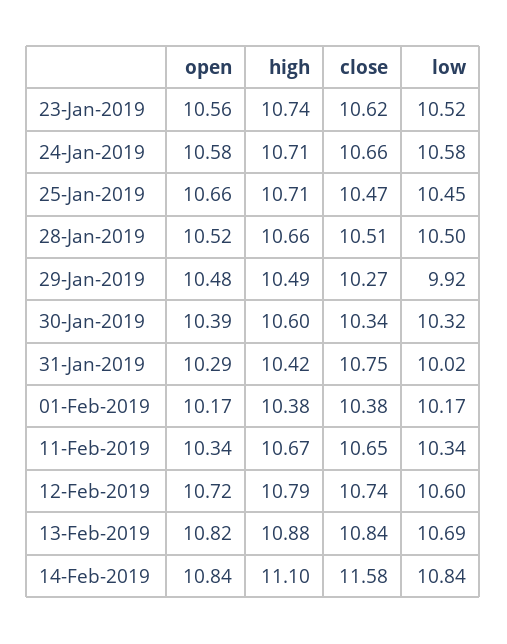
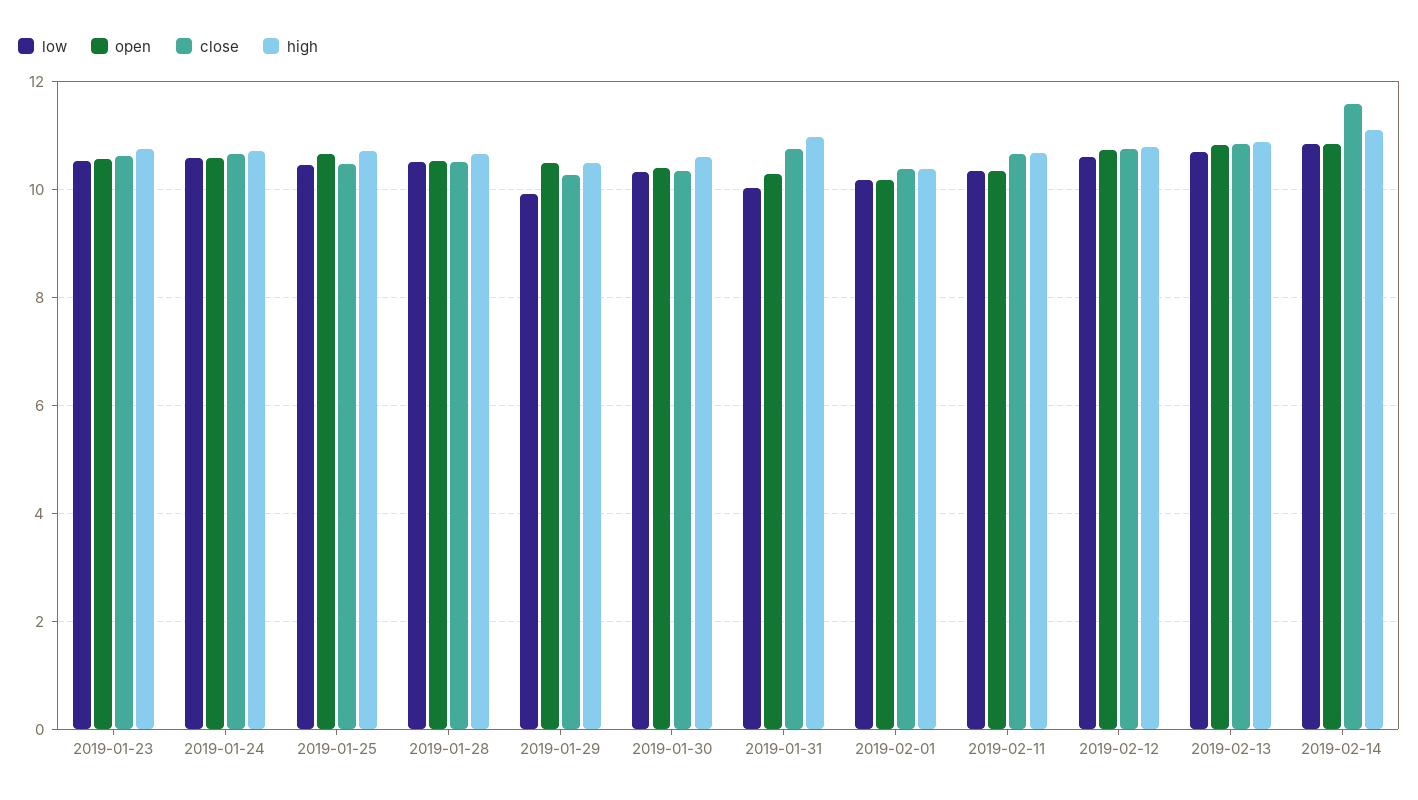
high, 31-Jan-2019: 10.42 -> 11

